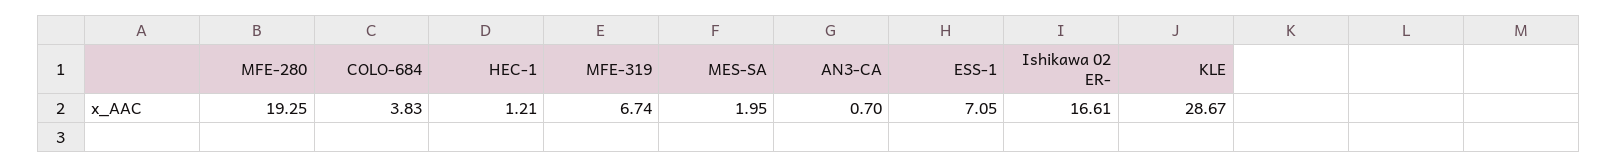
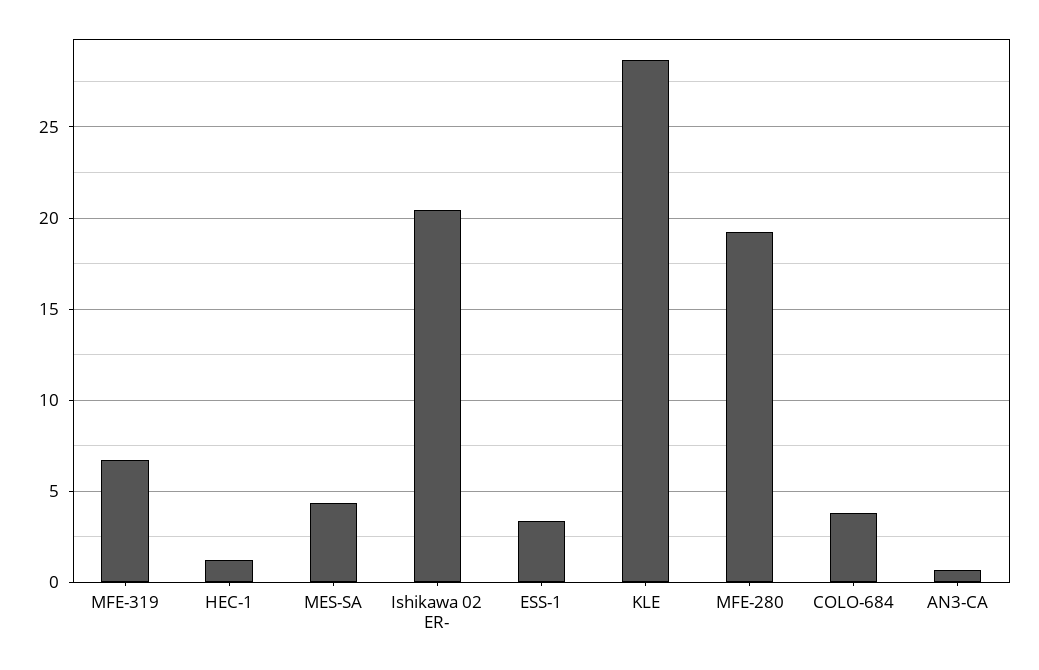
MES-SA: 1.95 -> 4.5
ESS-1: 7.05 -> 3.5
Ishikawa 02 ER-: 16.61 -> 20.5

